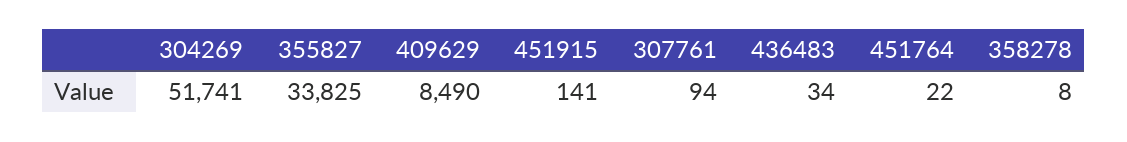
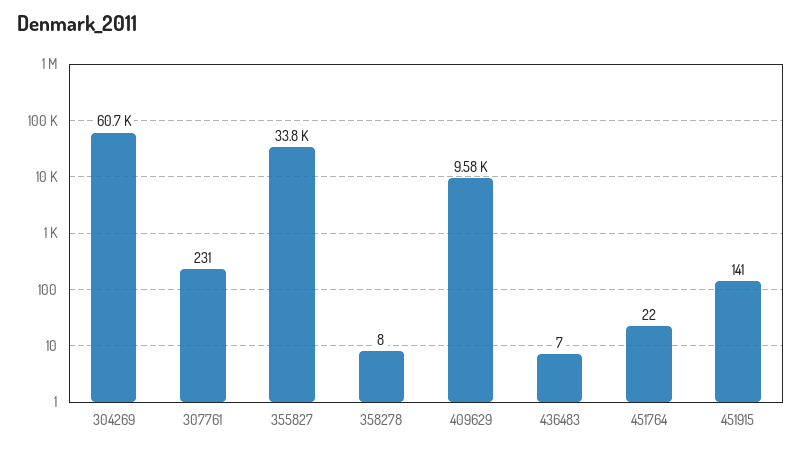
304269: 51741 -> 60700
409629: 8490 -> 9580
307761: 94 -> 231
436483: 34 -> 7

